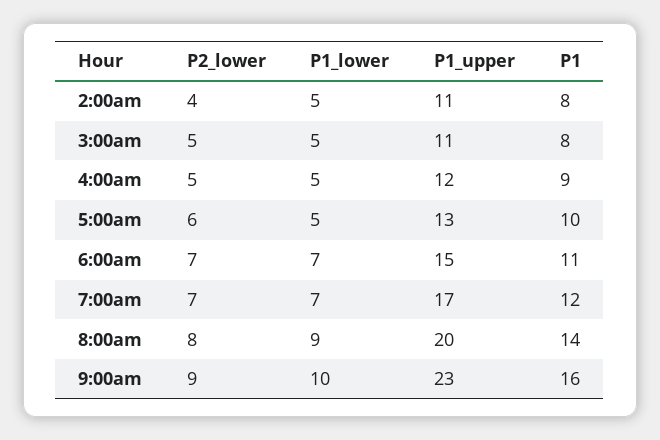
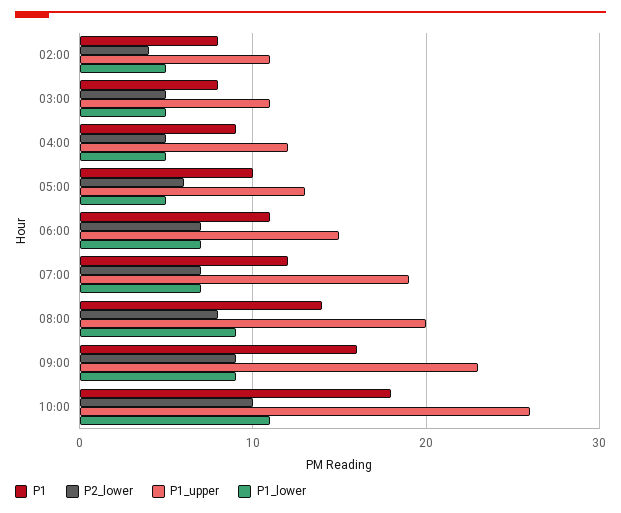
P1_upper, 7:00am: 17 -> 19
P1_lower, 9:00am: 10 -> 9
P1, 10:00: none -> 18
P2_lower, 10:00: none -> 10
P1_upper, 10:00: none -> 26
P1_lower, 10:00: none -> 11

